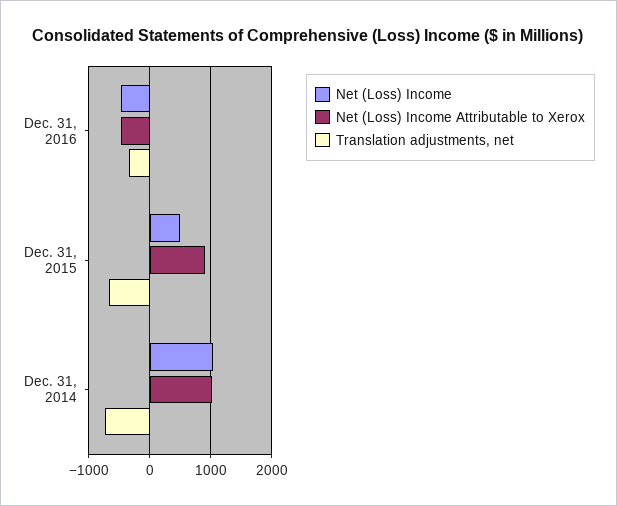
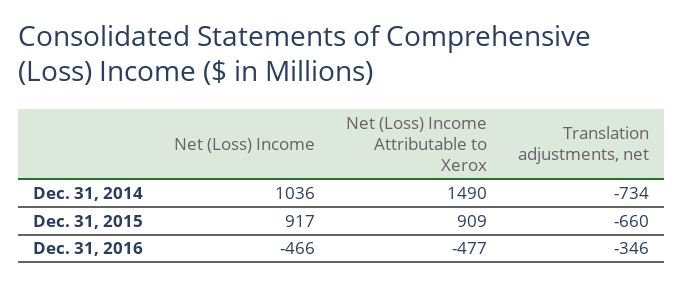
Net (Loss) Income, Dec. 31, 2015: 500 -> 917
Net (Loss) Income Attributable to Xerox, Dec. 31, 2014: 1000 -> 1490

